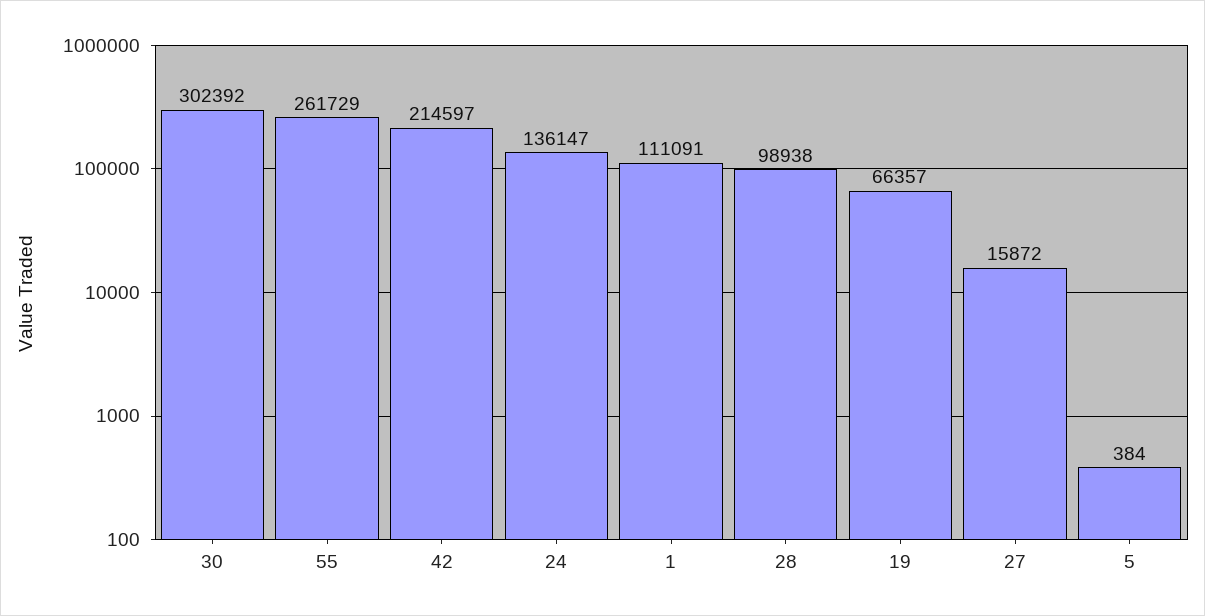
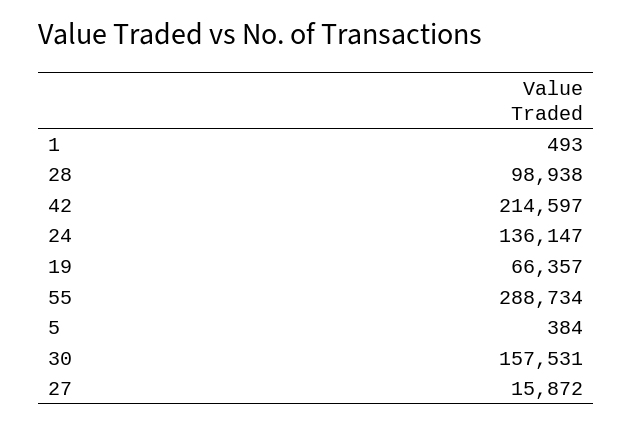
30: 302392 -> 157531
55: 261729 -> 288734
1: 111091 -> 493

